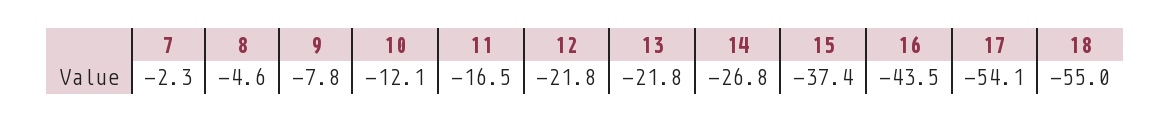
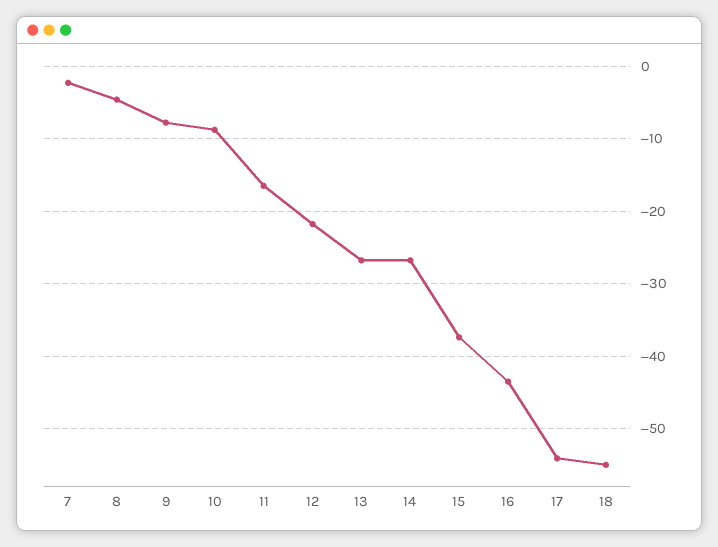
10: -12.1 -> -9
13: -21.8 -> -27

